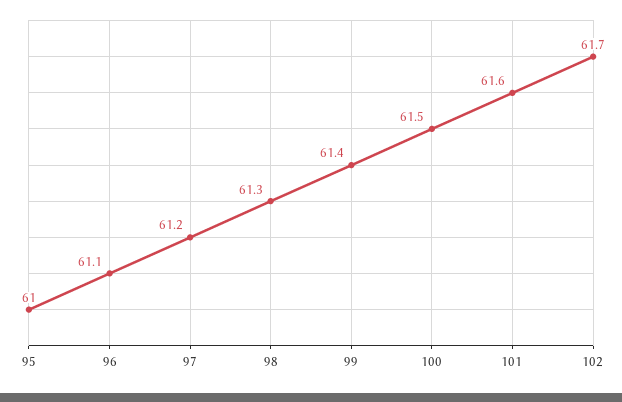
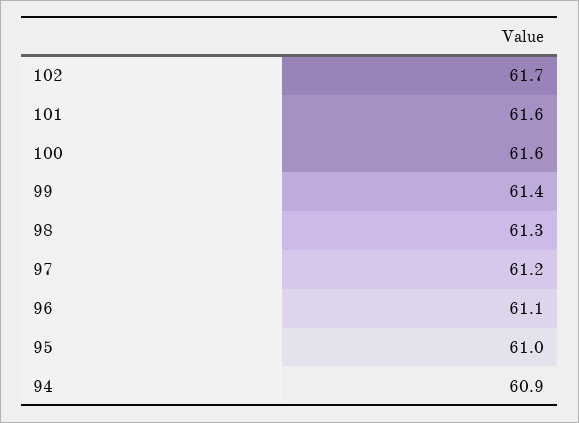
100: 61.5 -> 61.6
94: none -> 60.9

